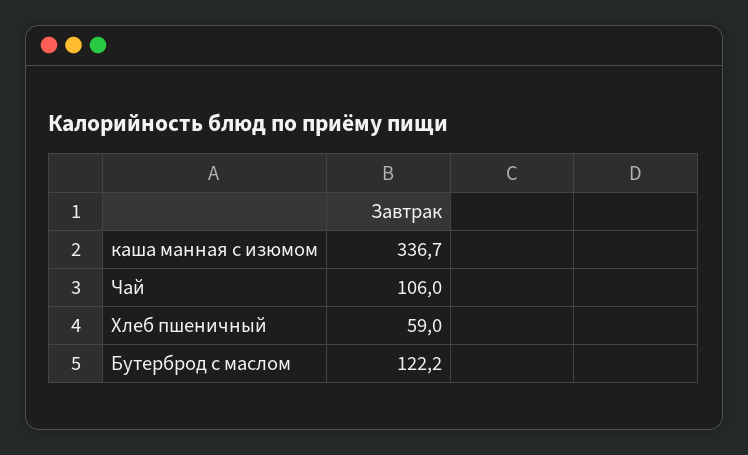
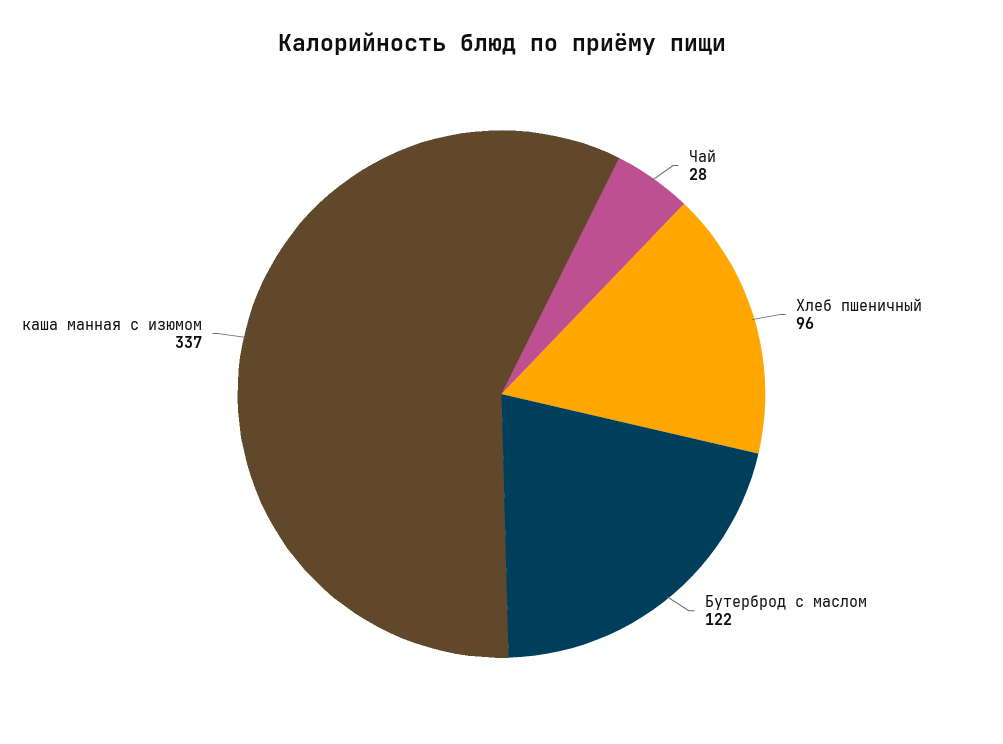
Чай: 106 -> 28
Хлеб пшеничный: 59 -> 96

